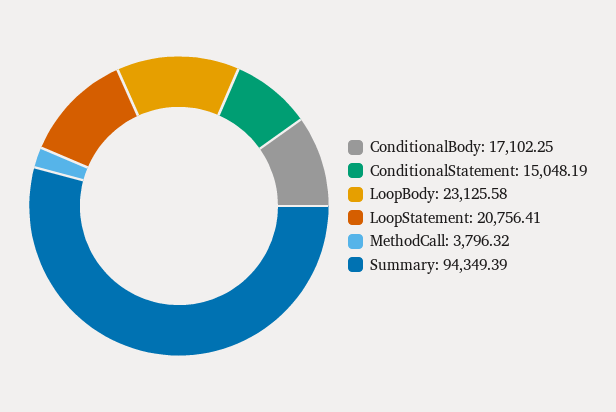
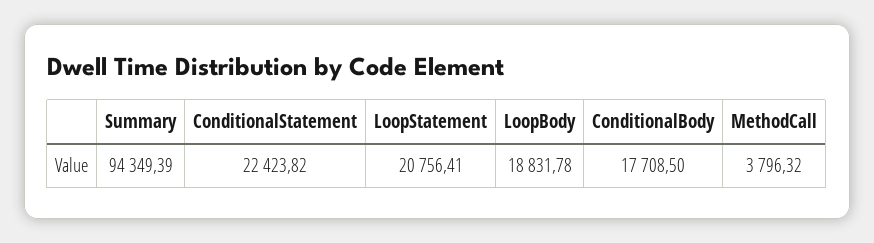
ConditionalBody: 17102.25 -> 17708.5
ConditionalStatement: 15048.19 -> 22423.82
LoopBody: 23125.58 -> 18831.78

